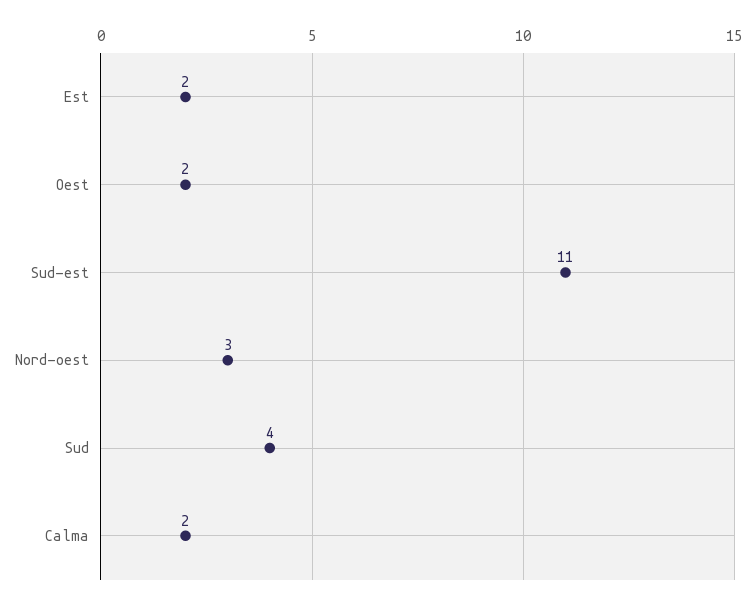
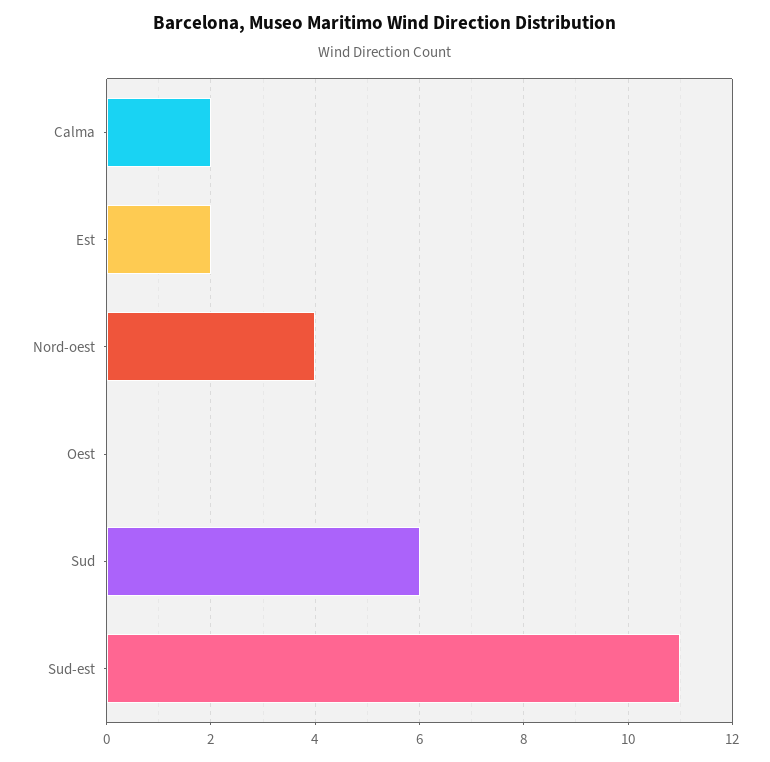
Oest: 2 -> 0
Nord-oest: 3 -> 4
Sud: 4 -> 6

